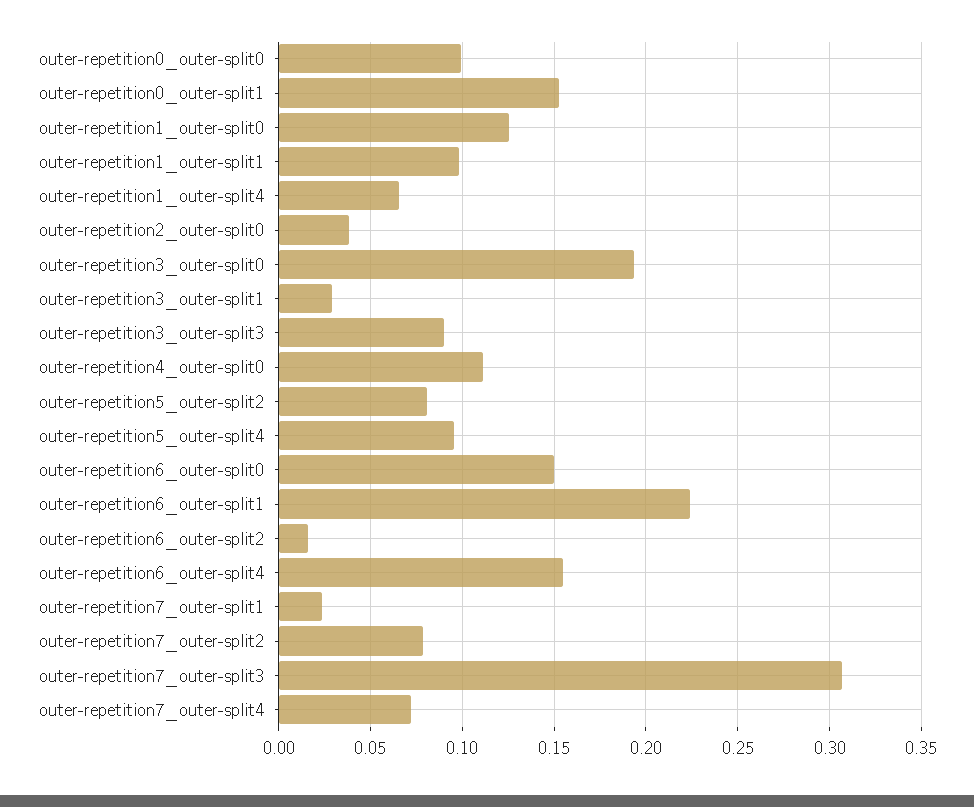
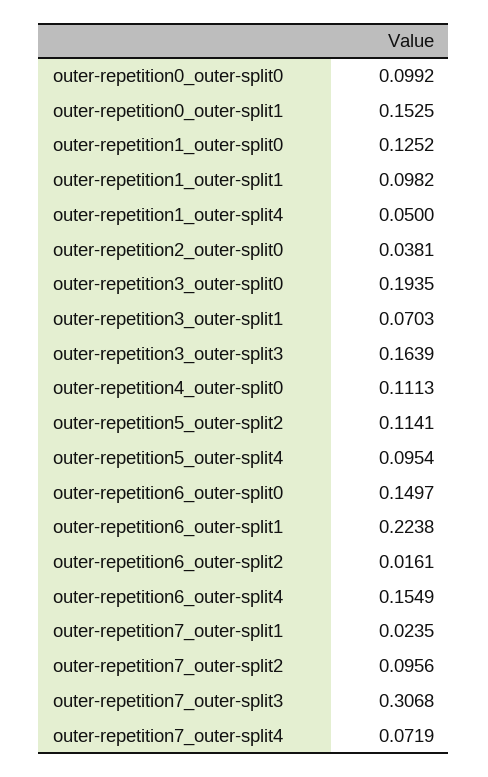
outer-repetition1_outer-split4: 0.065 -> 0.05
outer-repetition3_outer-split1: 0.03 -> 0.0703
outer-repetition3_outer-split3: 0.09 -> 0.1639
outer-repetition5_outer-split2: 0.08 -> 0.1141
outer-repetition7_outer-split2: 0.08 -> 0.0956

